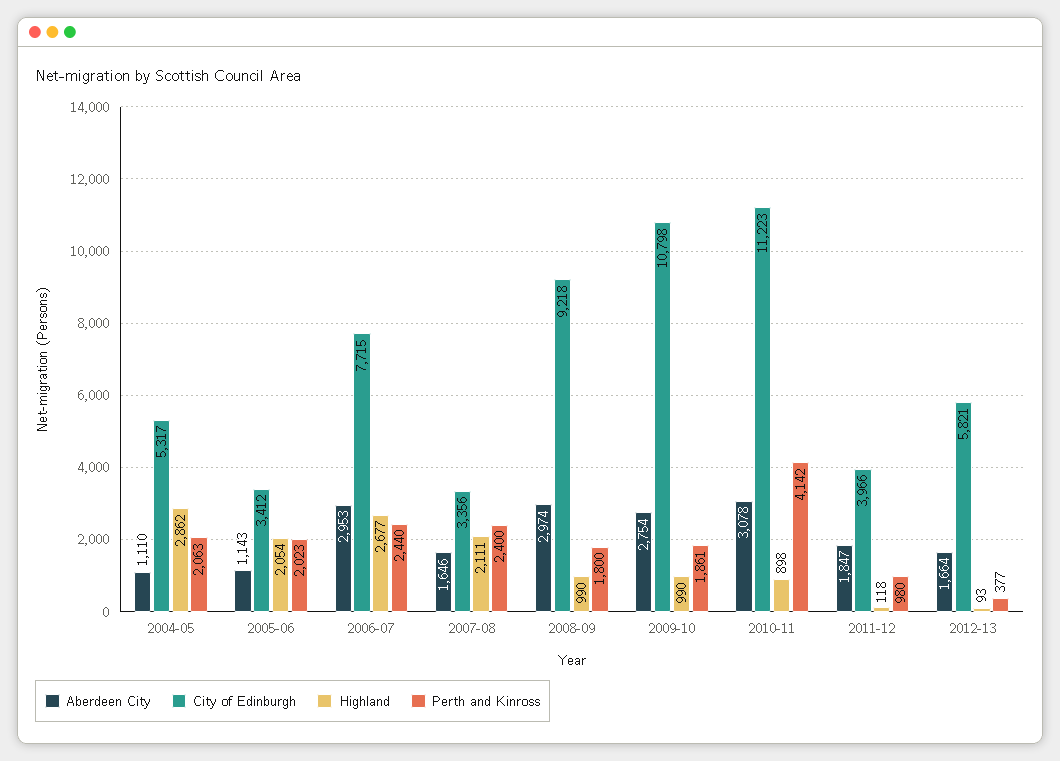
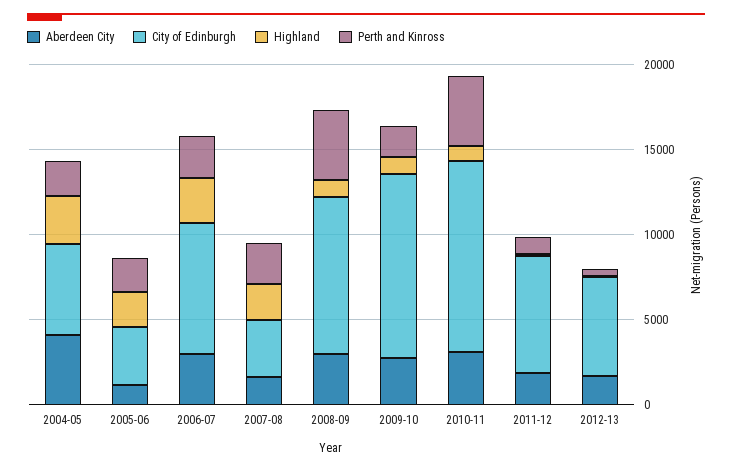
Aberdeen City, 2004-05: 1110 -> 4000
Perth and Kinross, 2008-09: 1800 -> 4000
City of Edinburgh, 2011-12: 3966 -> 7000

